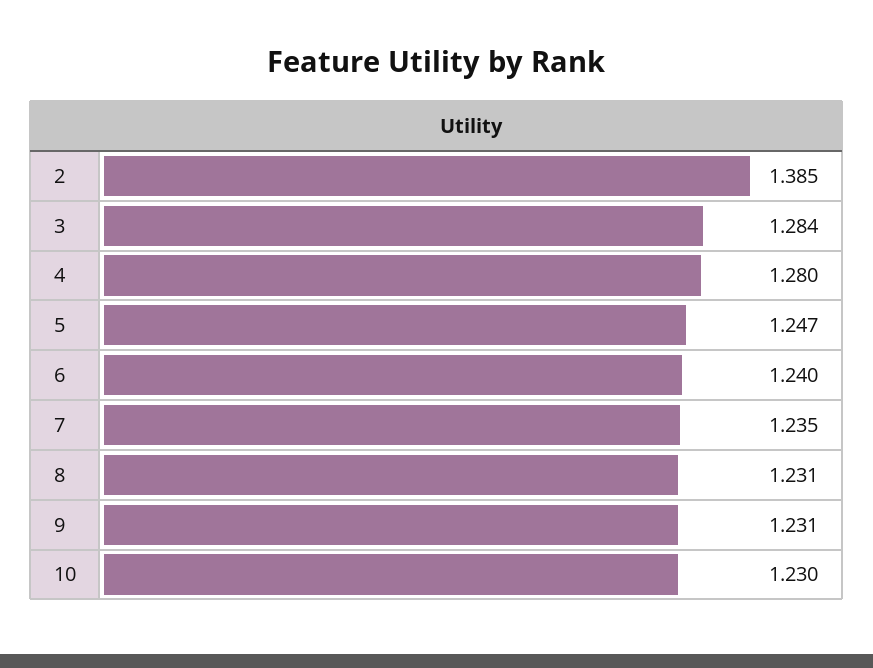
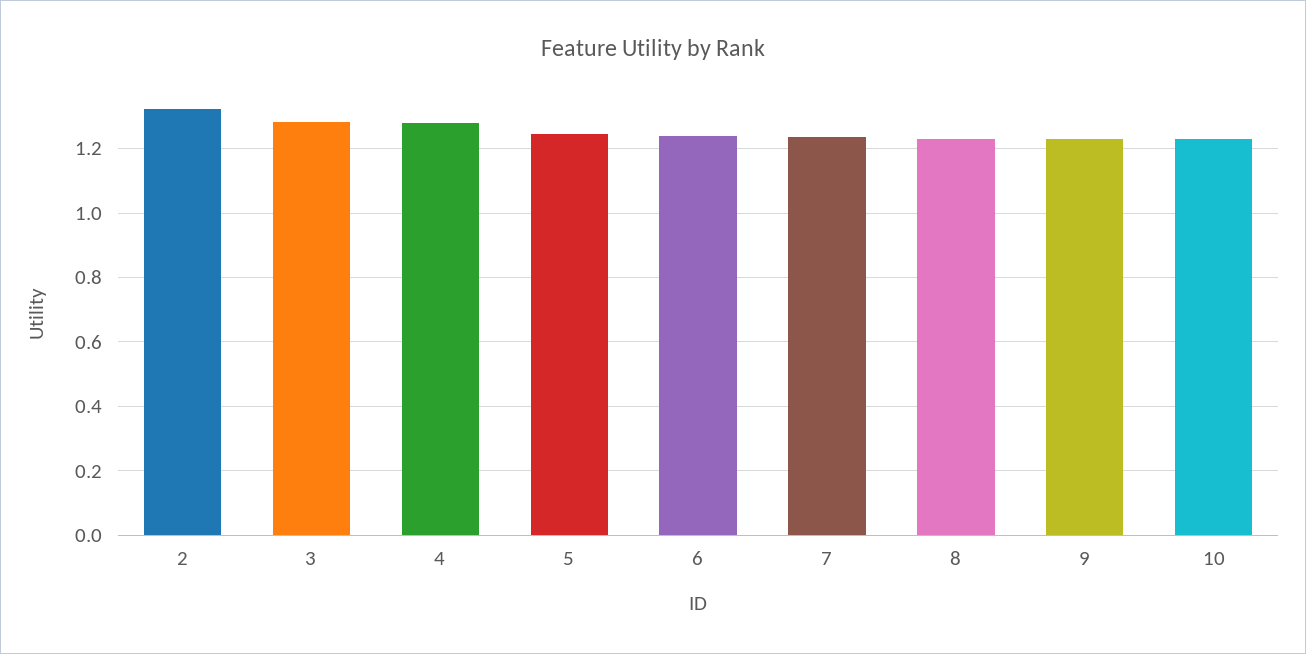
2: 1.385 -> 1.32

